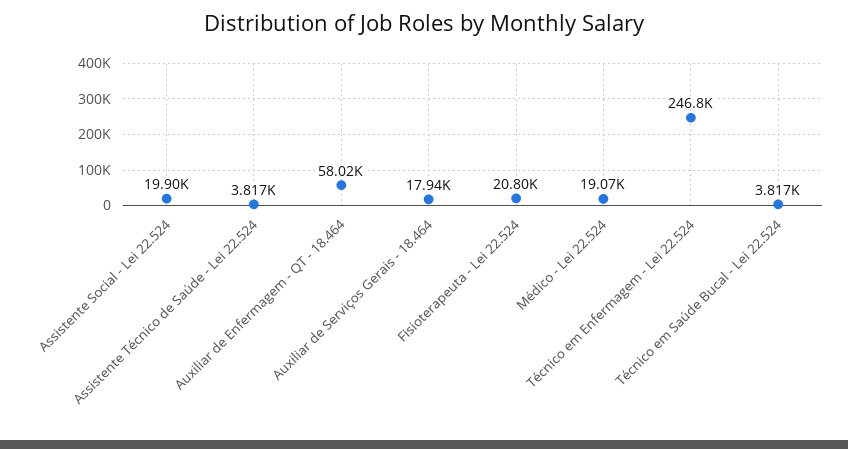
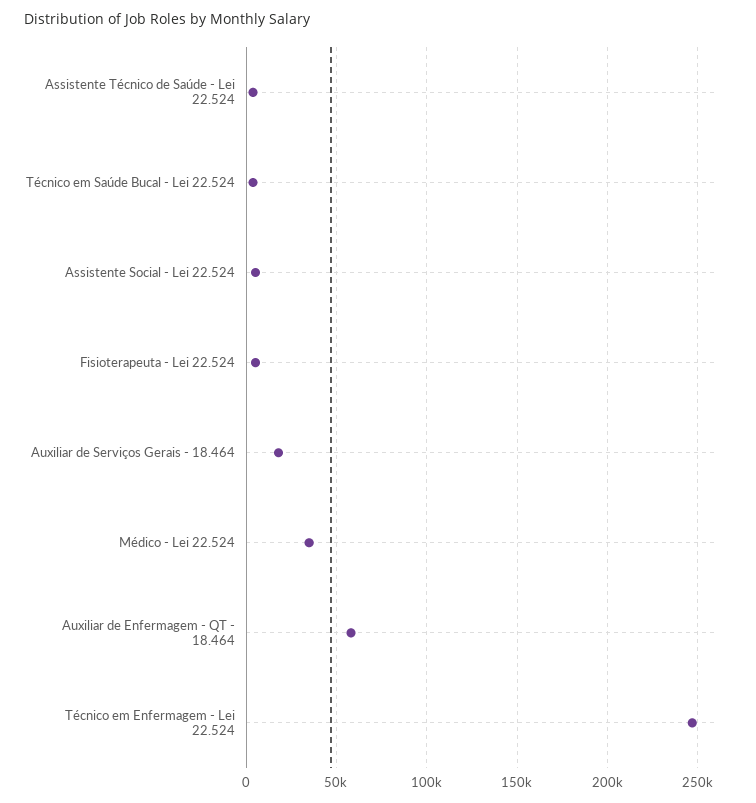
Assistente Social - Lei 22.524: 19900 -> 5000
Fisioterapeuta - Lei 22.524: 20800 -> 5000
Médico - Lei 22.524: 19070 -> 35000

